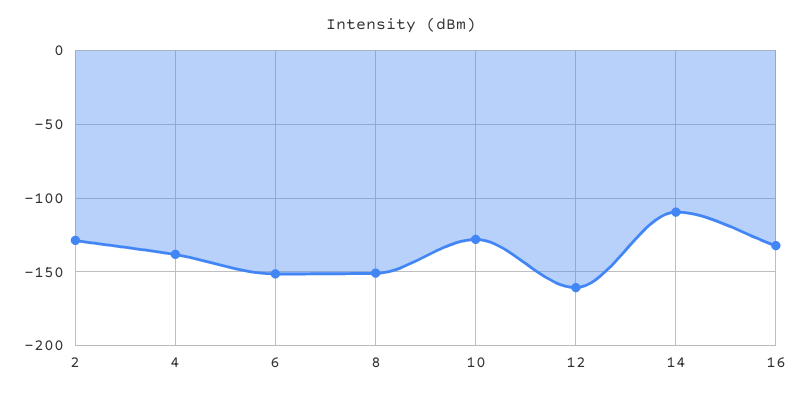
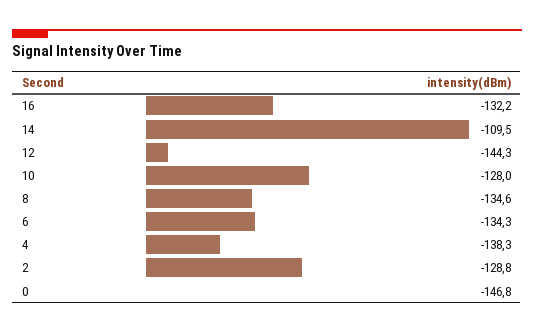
6: -150 -> -134.3
8: -150 -> -134.6
12: -160 -> -144.3
0: none -> -146.8

